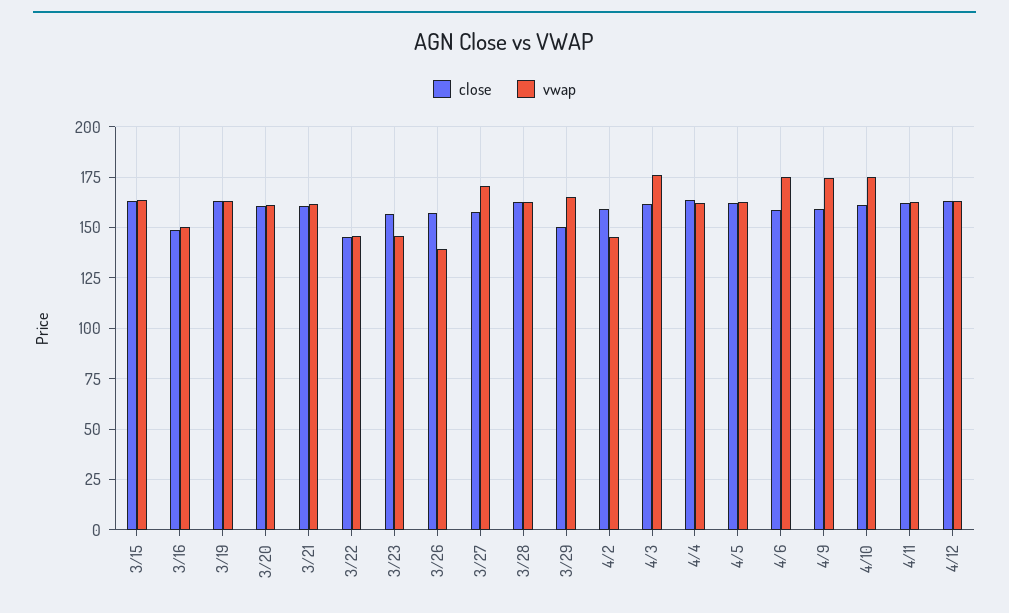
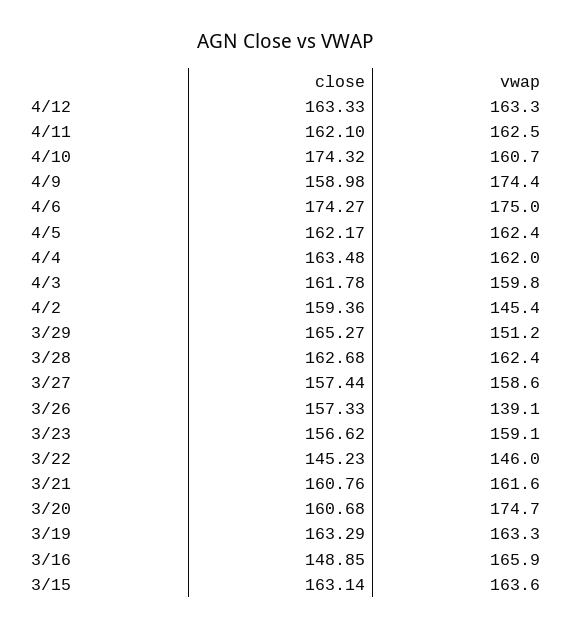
vwap, 3/16: 150 -> 165.9
vwap, 3/20: 160 -> 174.7
vwap, 3/23: 145 -> 159.1
vwap, 3/27: 170 -> 158.6
close, 3/29: 150 -> 165.27
vwap, 3/29: 165 -> 151.2
vwap, 4/3: 175 -> 159.8
close, 4/6: 160 -> 174.27
close, 4/10: 160 -> 174.32
vwap, 4/10: 175 -> 160.7

